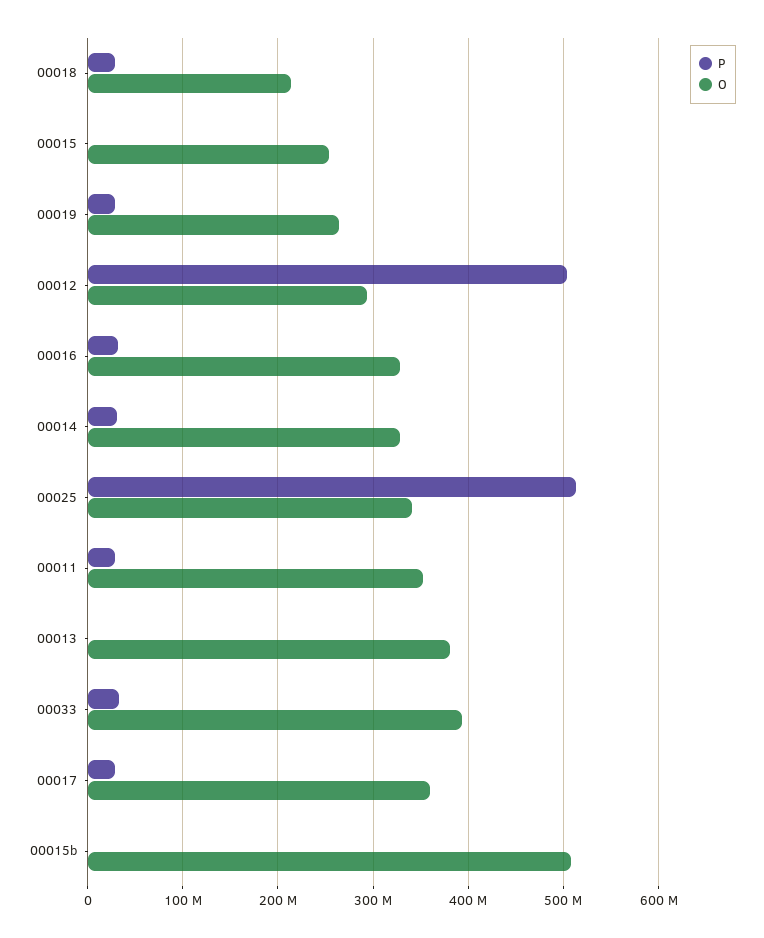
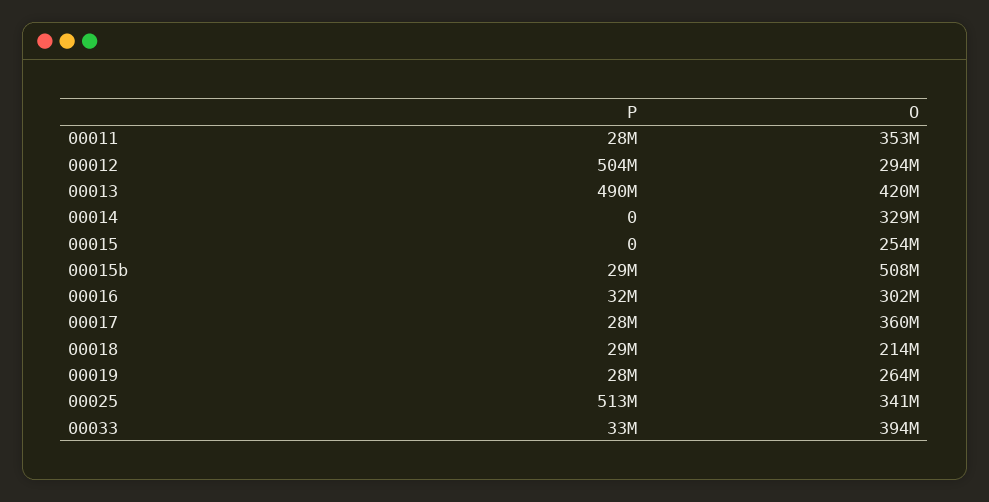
O, 00016: 330000000 -> 302000000
P, 00014: 30000000 -> 0
P, 00013: 0 -> 490000000
O, 00013: 380000000 -> 420000000
P, 00015b: 0 -> 29000000

